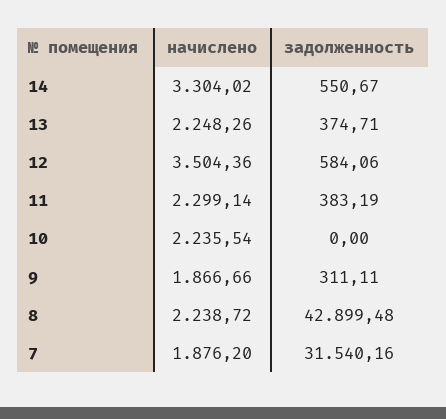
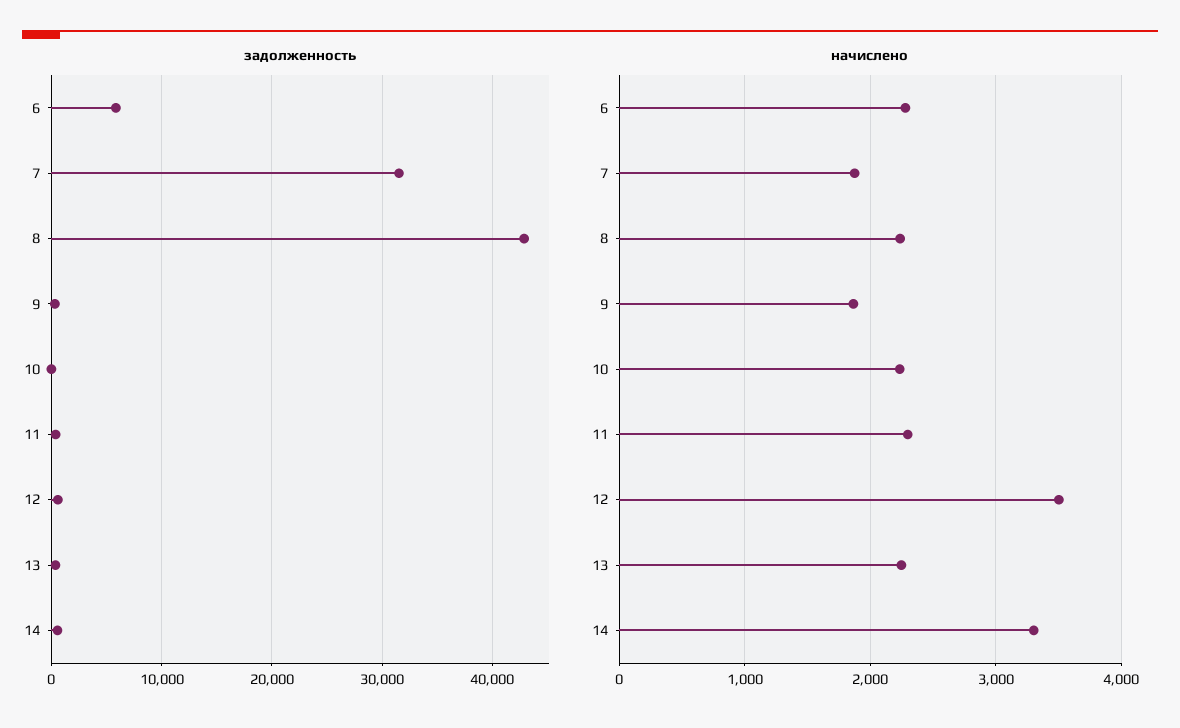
задолженность, 6: none -> 6000
начислено, 6: none -> 2300

